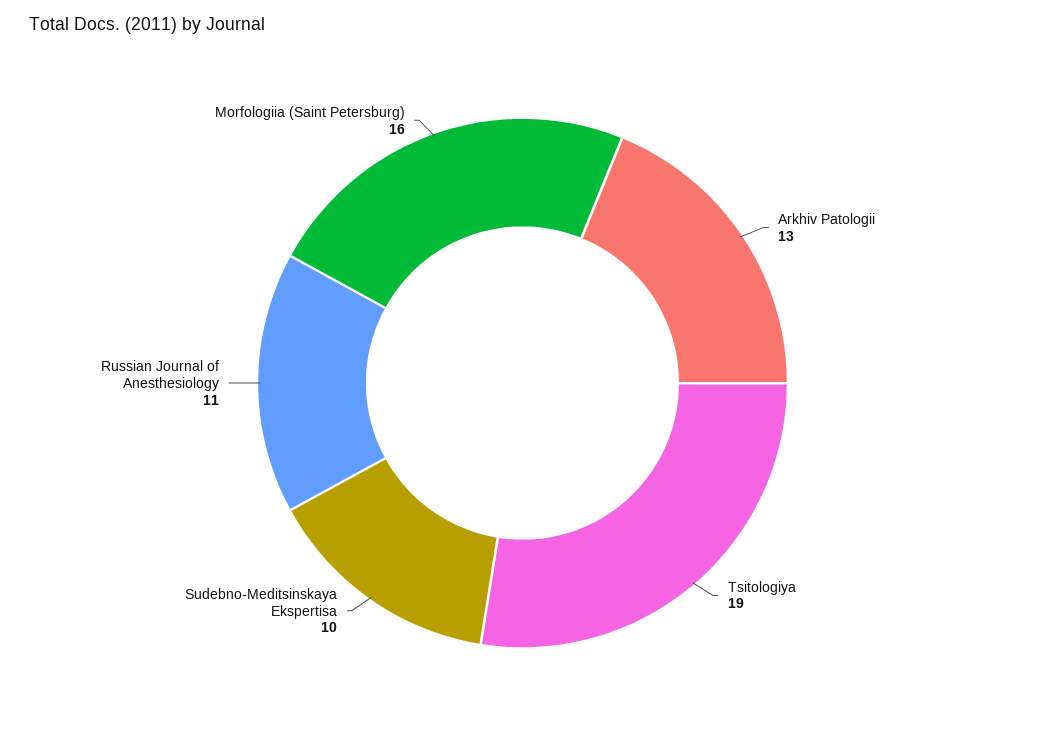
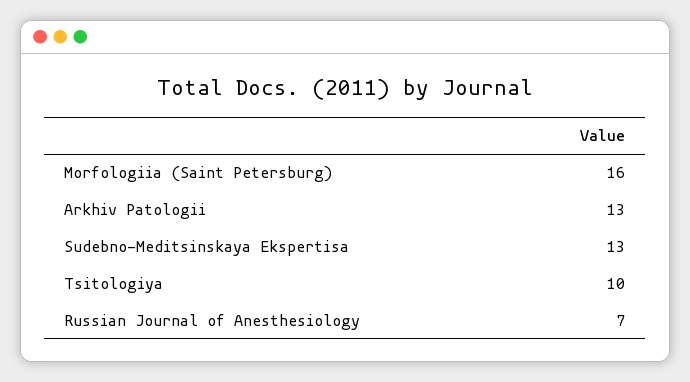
Tsitologiya: 19 -> 10
Sudebno-Meditsinskaya Ekspertisa: 10 -> 13
Russian Journal of Anesthesiology: 11 -> 7

